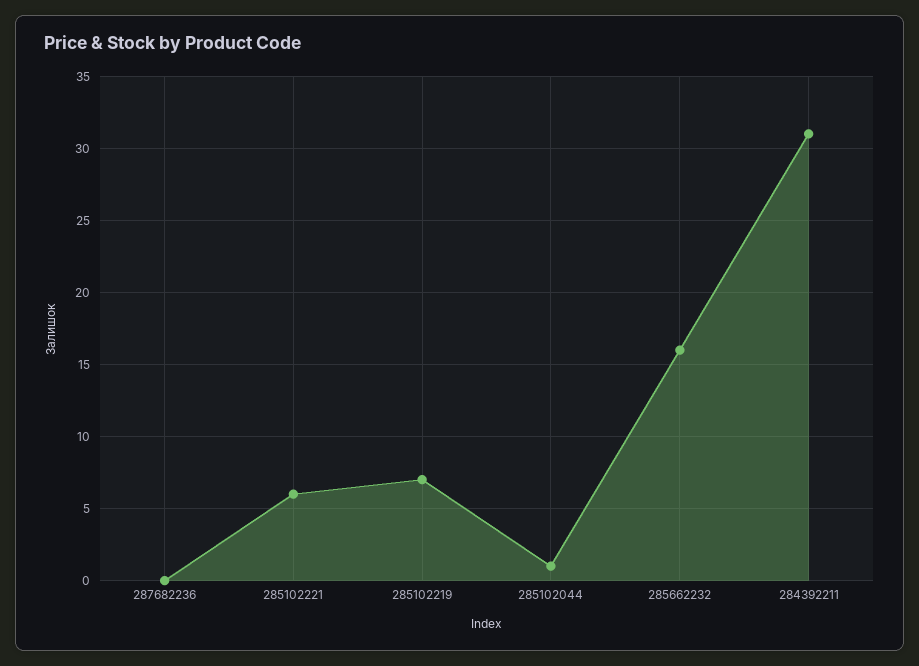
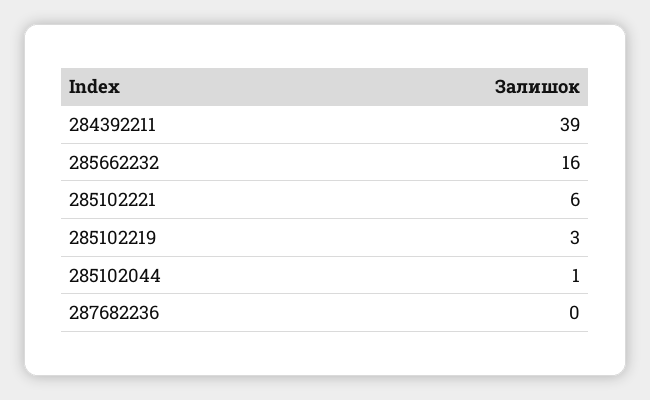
285102219: 7 -> 3
284392211: 31 -> 39

